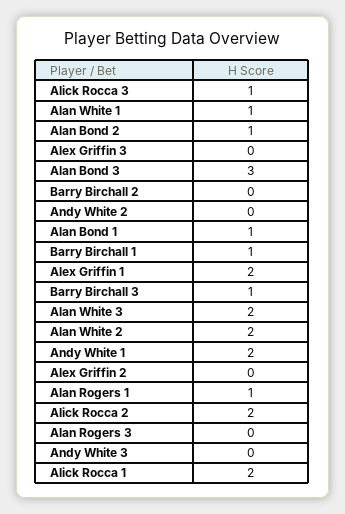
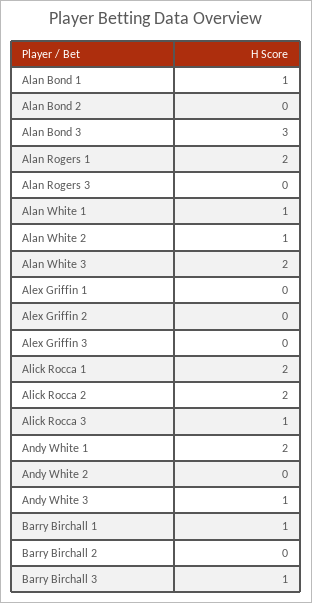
Alan Bond 2: 1 -> 0
Alex Griffin 1: 2 -> 0
Alan White 2: 2 -> 1
Alan Rogers 1: 1 -> 2
Andy White 3: 0 -> 1

